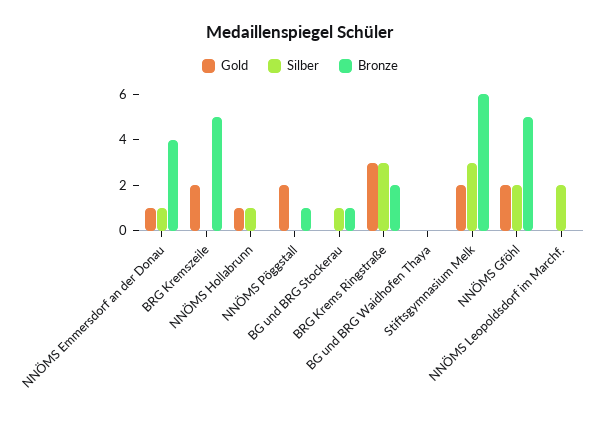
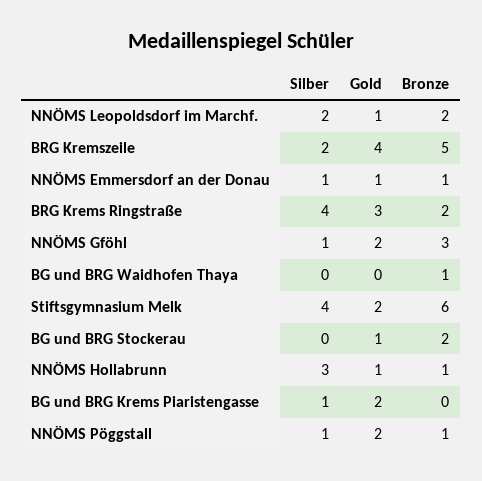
Bronze, NNÖMS Emmersdorf an der Donau: 4 -> 1
Gold, BRG Kremszeile: 2 -> 4
Silber, BRG Kremszeile: 0 -> 2
Silber, NNÖMS Hollabrunn: 1 -> 3
Bronze, NNÖMS Hollabrunn: 0 -> 1
Silber, NNÖMS Pöggstall: 0 -> 1
Gold, BG und BRG Stockerau: 0 -> 1
Silber, BG und BRG Stockerau: 1 -> 0
Bronze, BG und BRG Stockerau: 1 -> 2
Silber, BRG Krems Ringstraße: 3 -> 4
Bronze, BG und BRG Waidhofen Thaya: 0 -> 1
Silber, Stiftsgymnasium Melk: 3 -> 4
Silber, NNÖMS Gföhl: 2 -> 1
Bronze, NNÖMS Gföhl: 5 -> 3
Gold, NNÖMS Leopoldsdorf im Marchf.: 0 -> 1
Bronze, NNÖMS Leopoldsdorf im Marchf.: 0 -> 2
Silber, BG und BRG Krems Piaristengasse: none -> 1
Gold, BG und BRG Krems Piaristengasse: none -> 2
Bronze, BG und BRG Krems Piaristengasse: none -> 0

